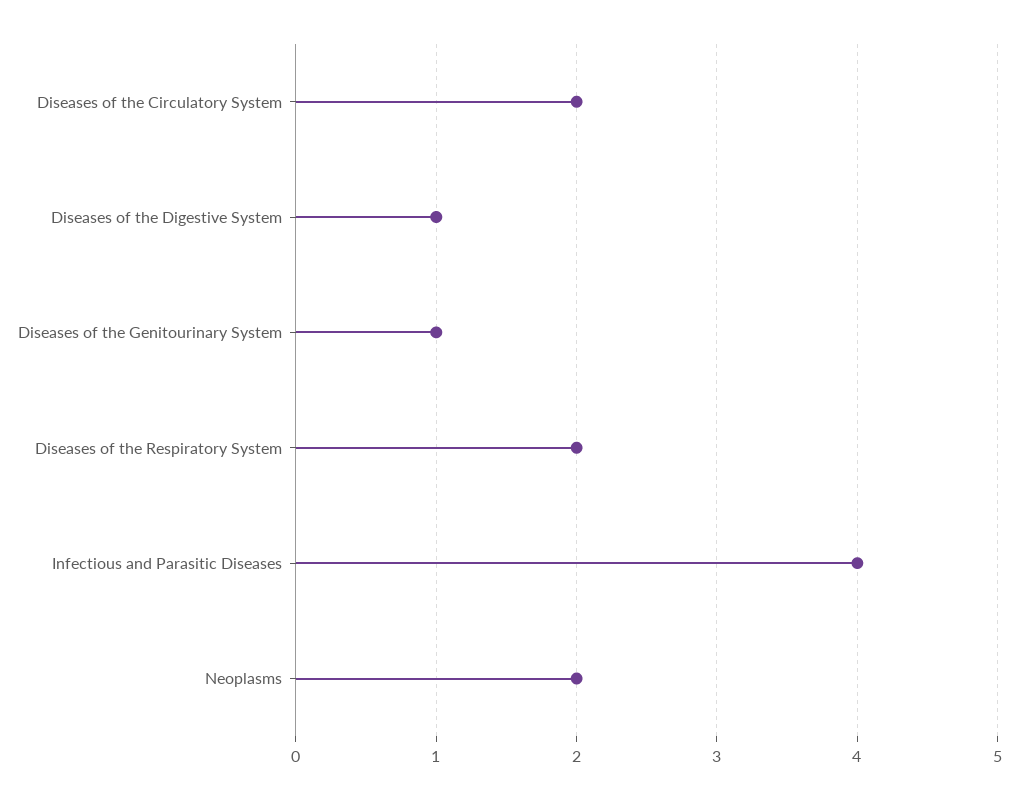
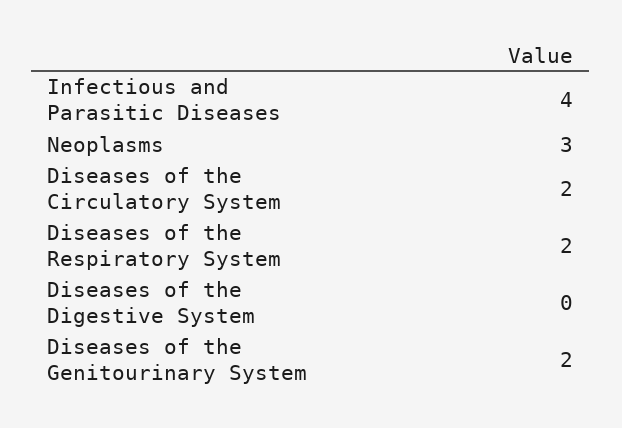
Diseases of the Digestive System: 1 -> 0
Diseases of the Genitourinary System: 1 -> 2
Neoplasms: 2 -> 3

